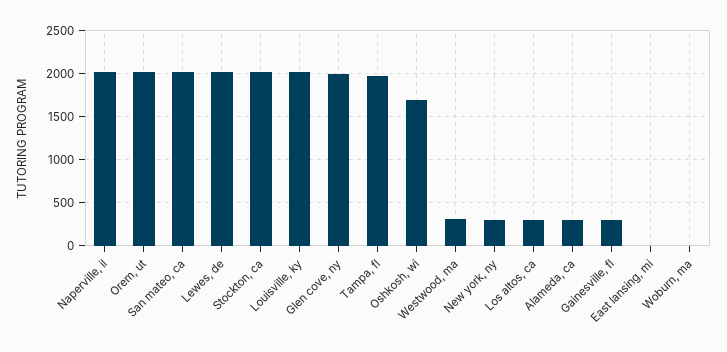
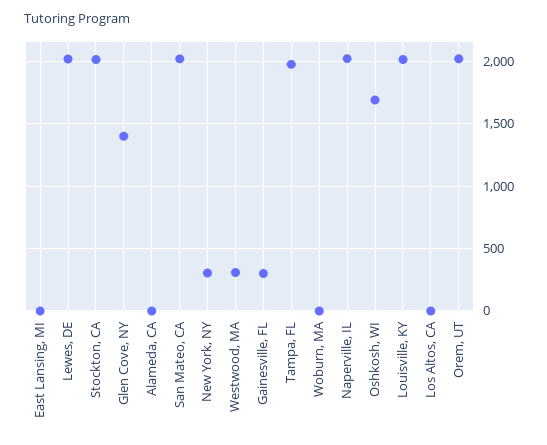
Glen cove, ny: 2000 -> 1400
Los altos, ca: 300 -> 0
Alameda, ca: 300 -> 0

